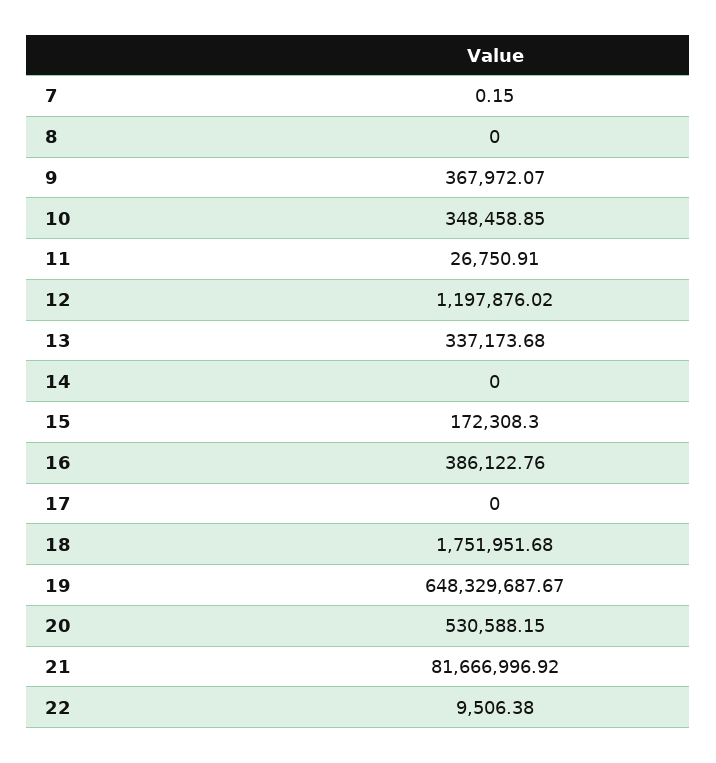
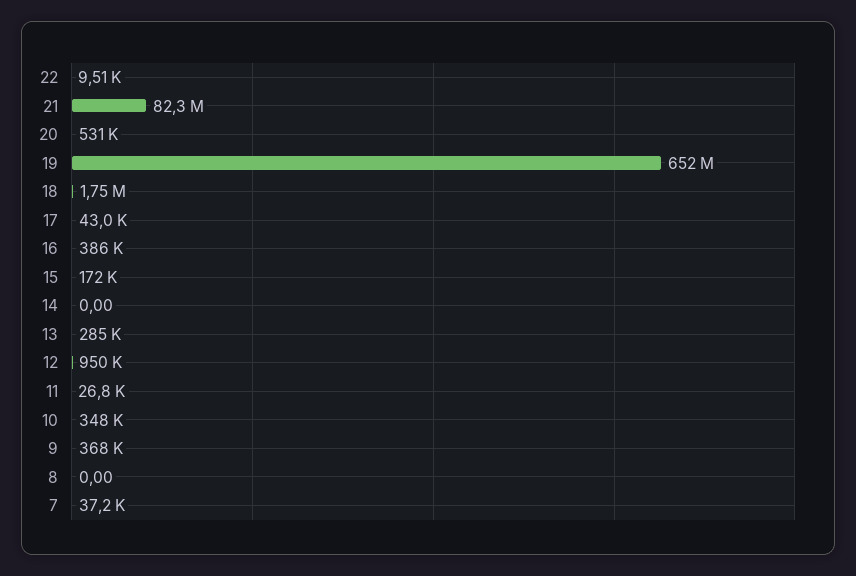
7: 0.15 -> 37200
12: 1197876.02 -> 950000
13: 337173.68 -> 285000
17: 0 -> 43000
19: 648329687.67 -> 652000000
21: 81666996.92 -> 82300000

